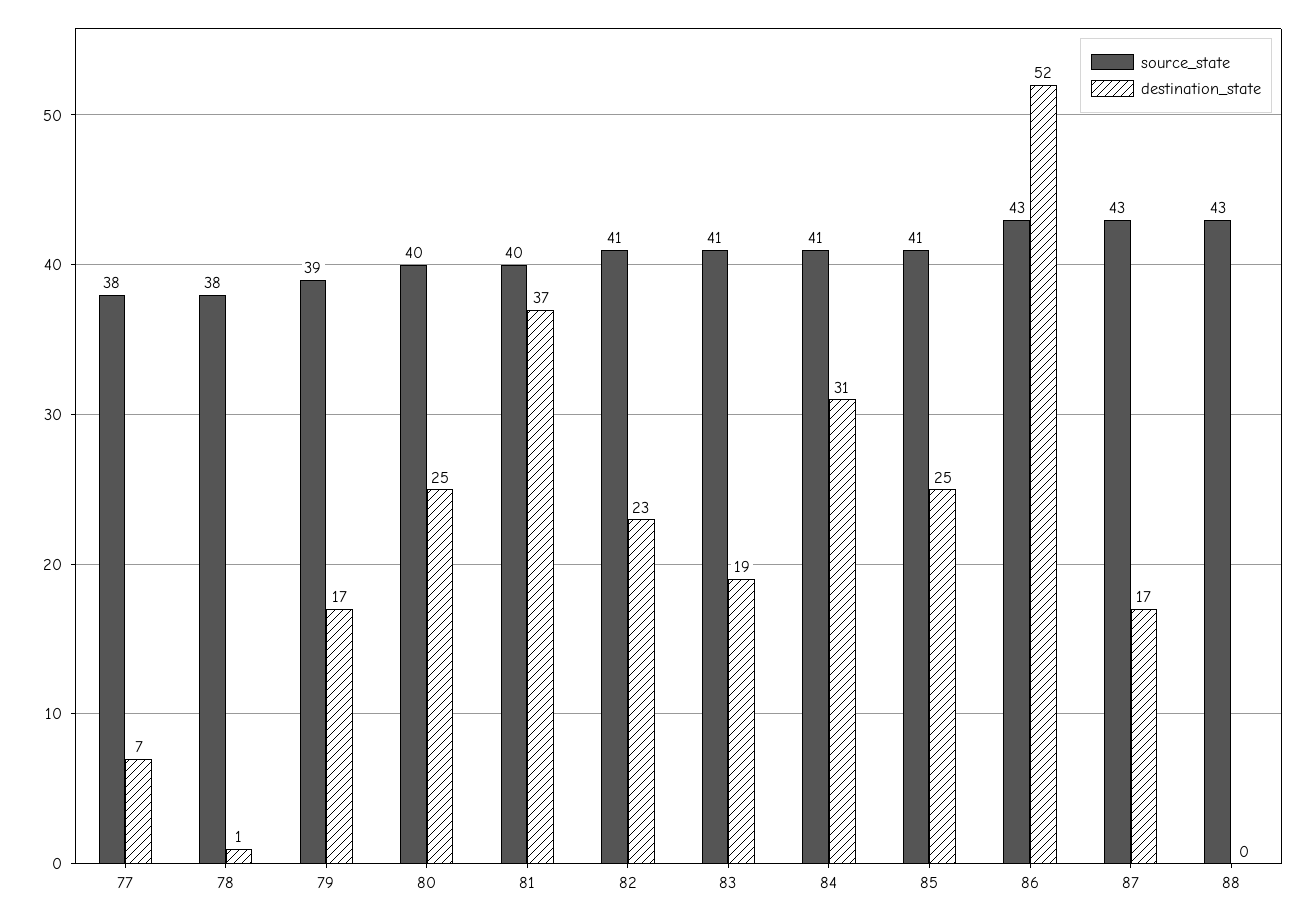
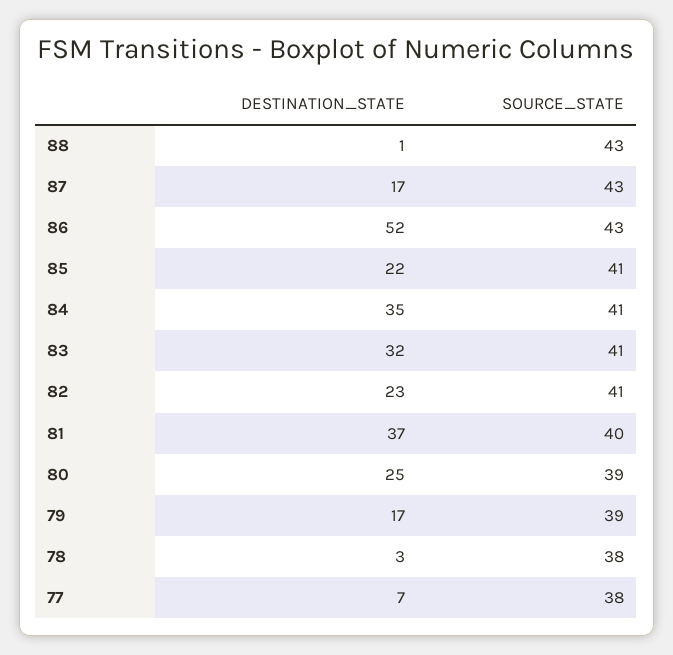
destination_state, 78: 1 -> 3
source_state, 80: 40 -> 39
destination_state, 83: 19 -> 32
destination_state, 84: 31 -> 35
destination_state, 85: 25 -> 22
destination_state, 88: 0 -> 1

